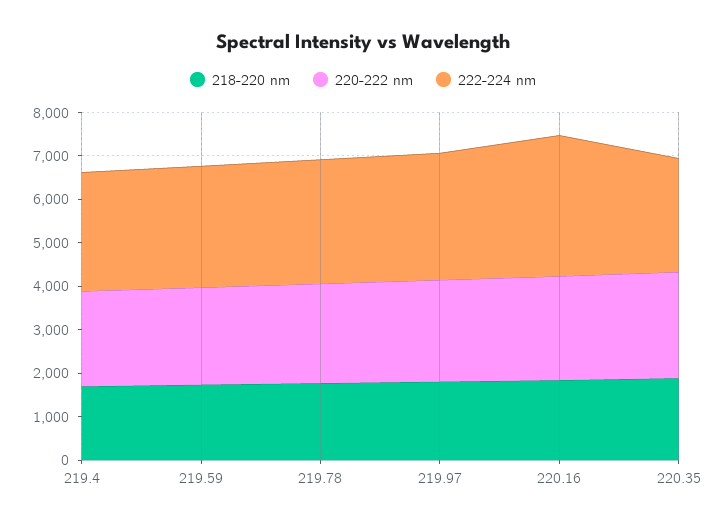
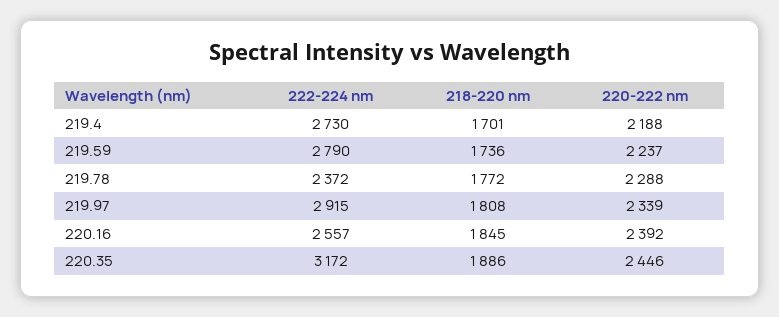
222-224 nm, 219.78: 2800 -> 2372
222-224 nm, 220.16: 3200 -> 2557
222-224 nm, 220.35: 2600 -> 3172

